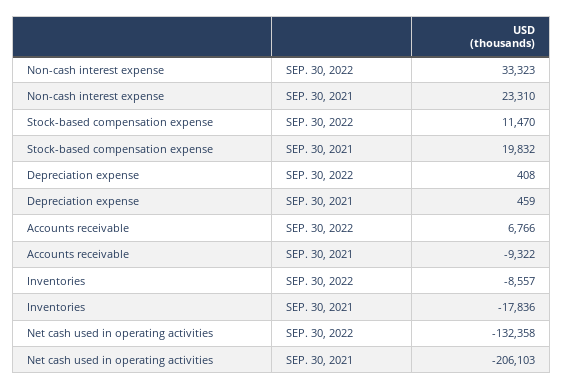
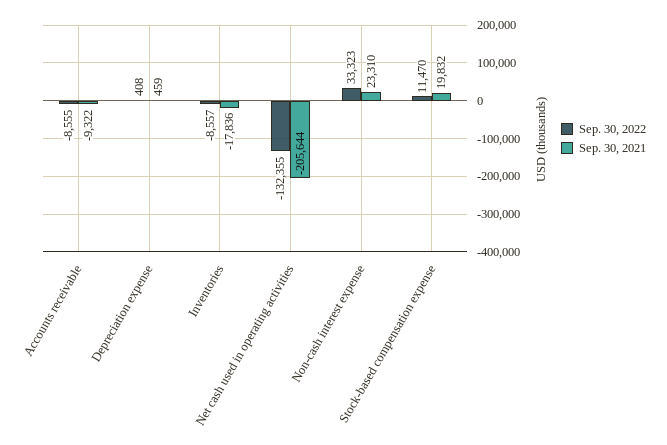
SEP. 30, 2022, Accounts receivable: 6766 -> -8555
SEP. 30, 2022, Net cash used in operating activities: -132358 -> -132355
SEP. 30, 2021, Net cash used in operating activities: -206103 -> -205644

